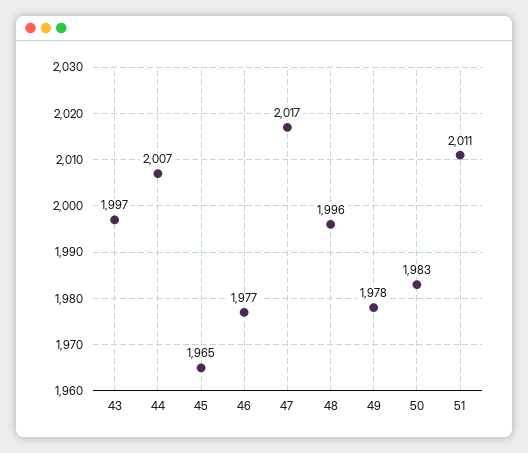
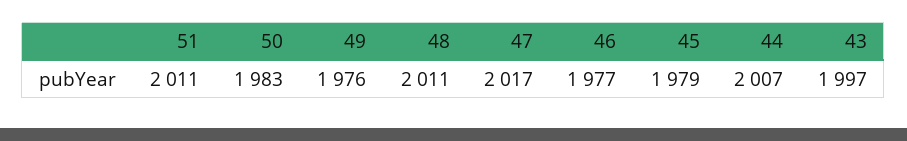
45: 1965 -> 1979
48: 1996 -> 2011
49: 1978 -> 1976

